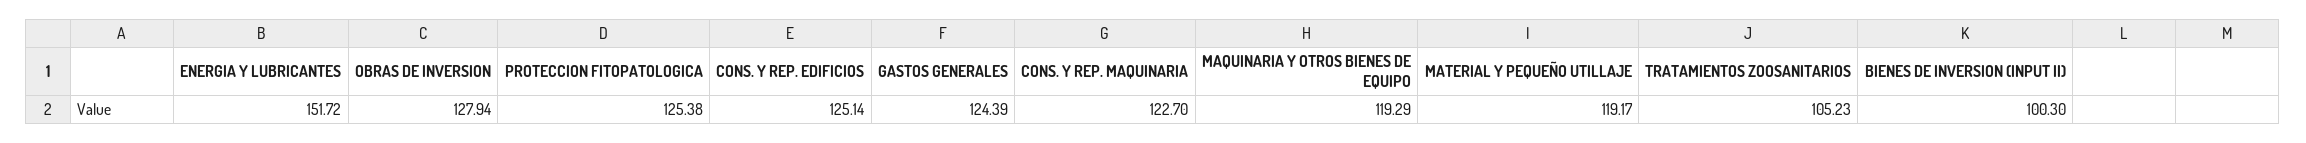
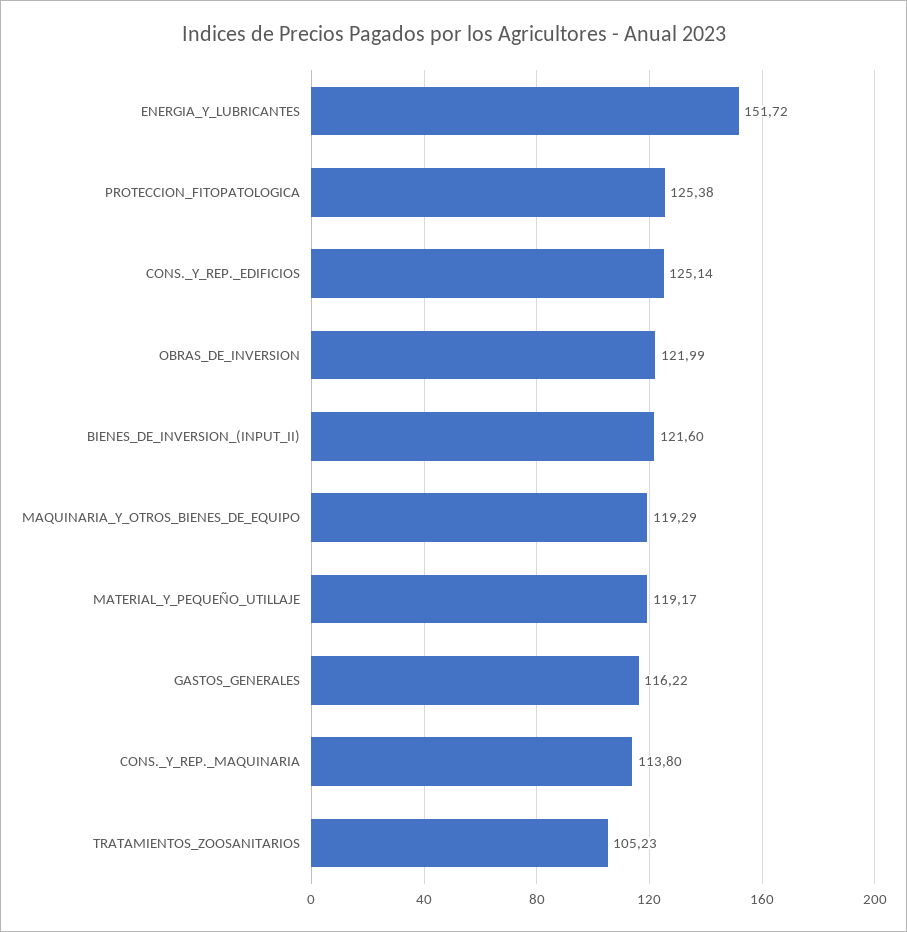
OBRAS DE INVERSION: 127.94 -> 121.99
GASTOS GENERALES: 124.39 -> 116.22
CONS. Y REP. MAQUINARIA: 122.7 -> 113.8
BIENES DE INVERSION (INPUT II): 100.3 -> 121.6

